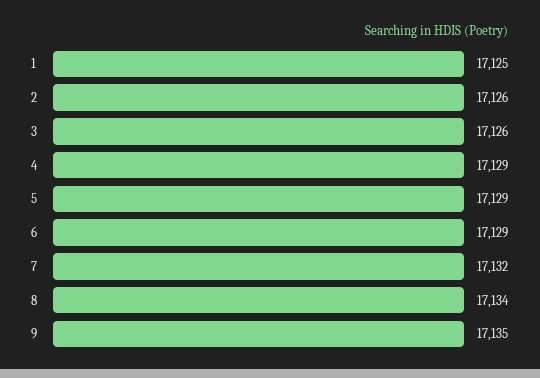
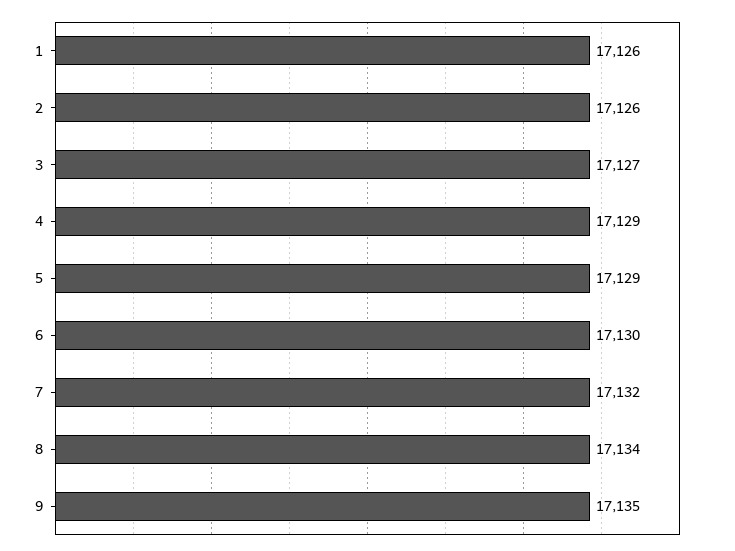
1: 17125 -> 17126
3: 17126 -> 17127
6: 17129 -> 17130

